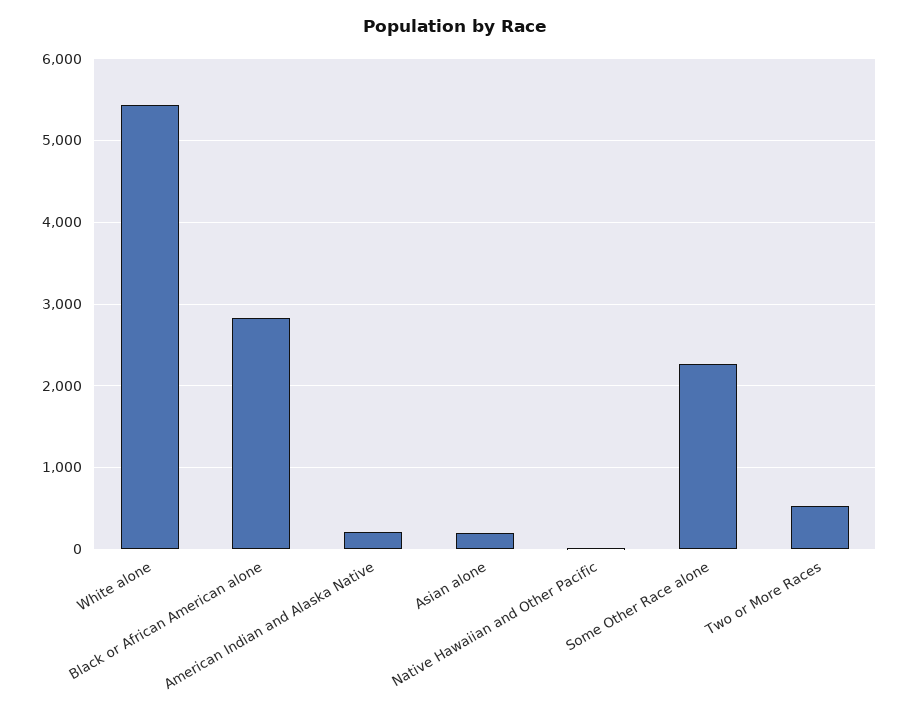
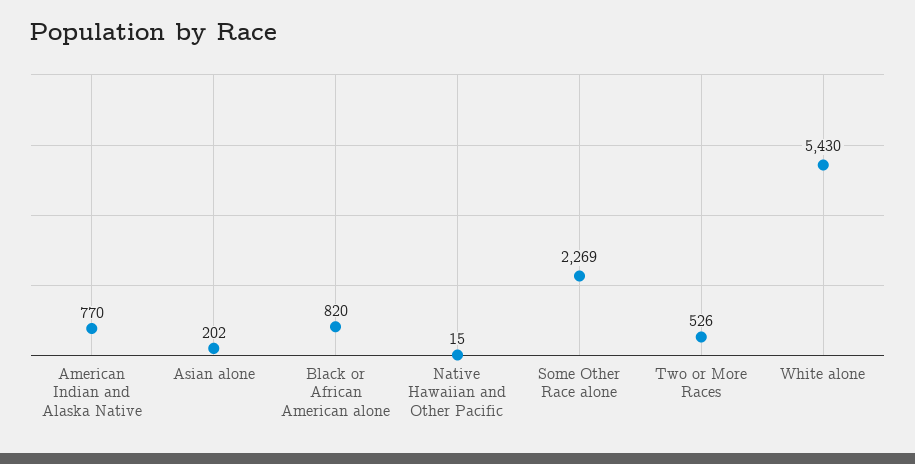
Black or African American alone: 2800 -> 820
American Indian and Alaska Native: 200 -> 770

